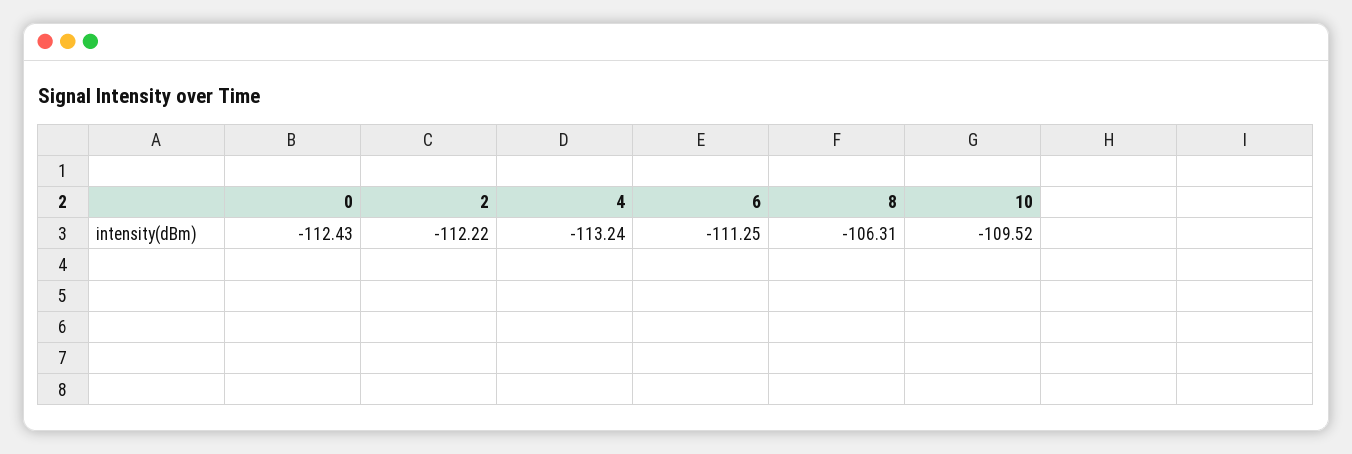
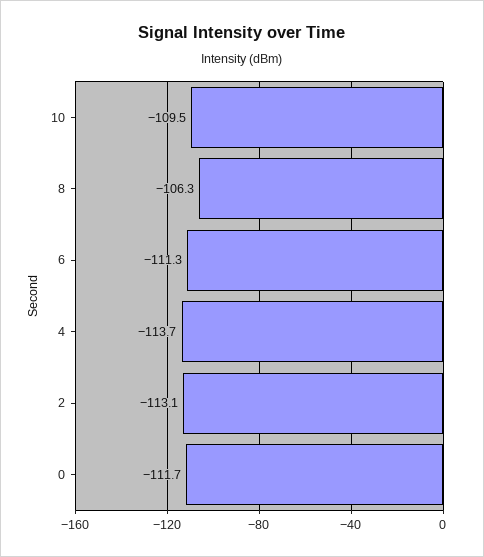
0: -112.43 -> -111.7
2: -112.22 -> -113.1
4: -113.24 -> -113.7

